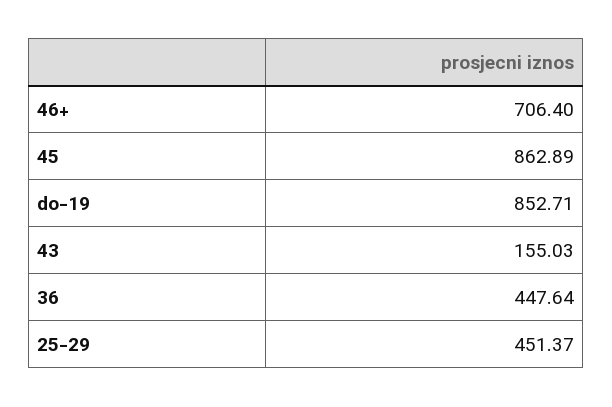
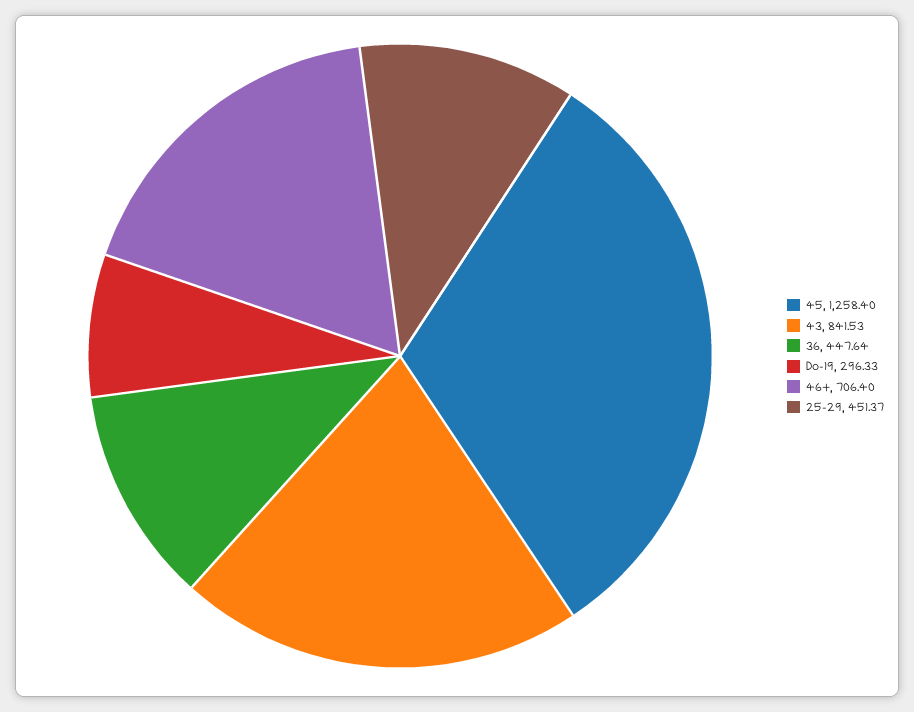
45: 862.89 -> 1258.4
do-19: 852.71 -> 296.33
43: 155.03 -> 841.53

